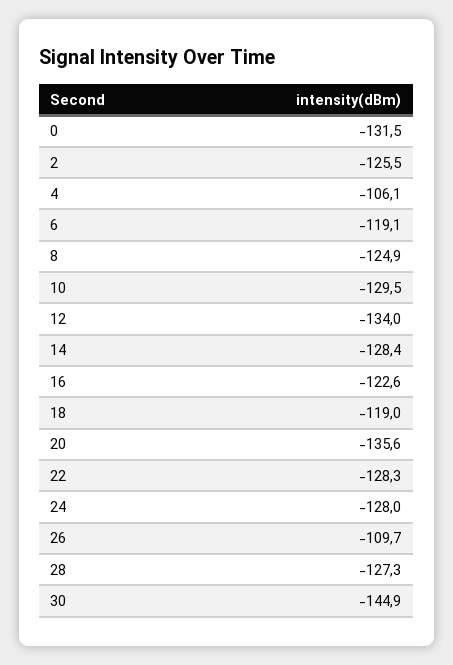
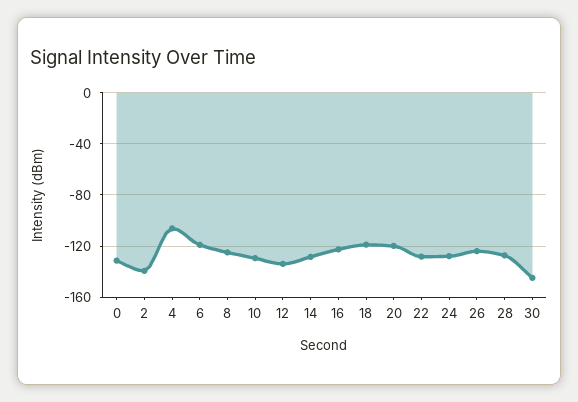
2: -125.5 -> -140
20: -135.6 -> -120
26: -109.7 -> -125

